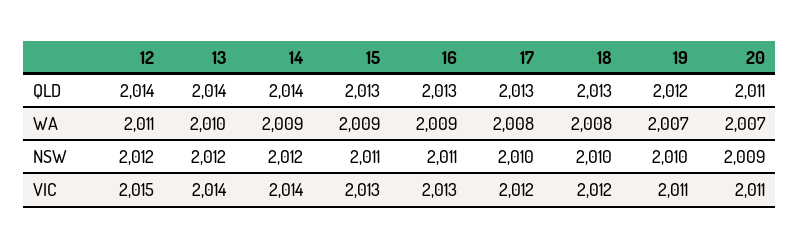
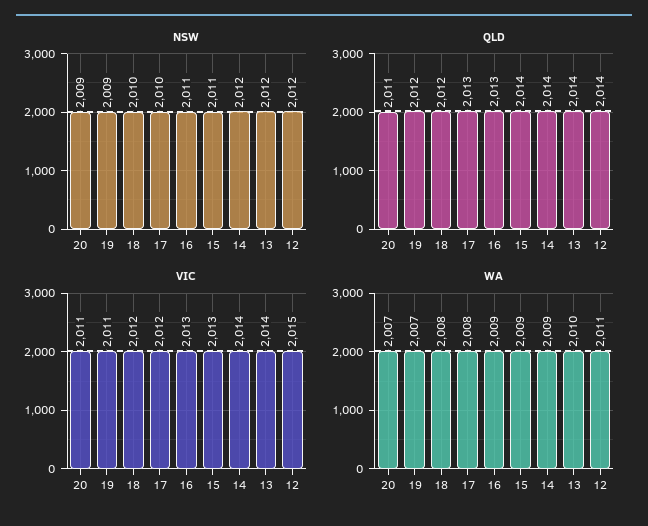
QLD, 15: 2013 -> 2014
QLD, 18: 2013 -> 2012
NSW, 19: 2010 -> 2009

